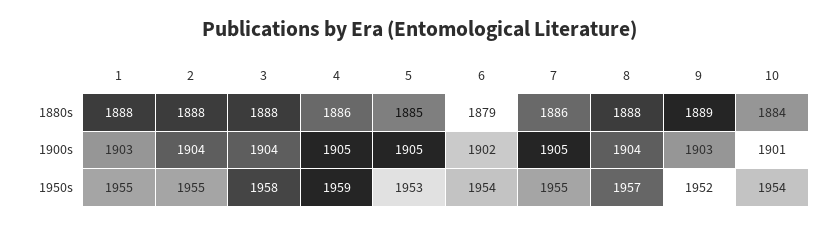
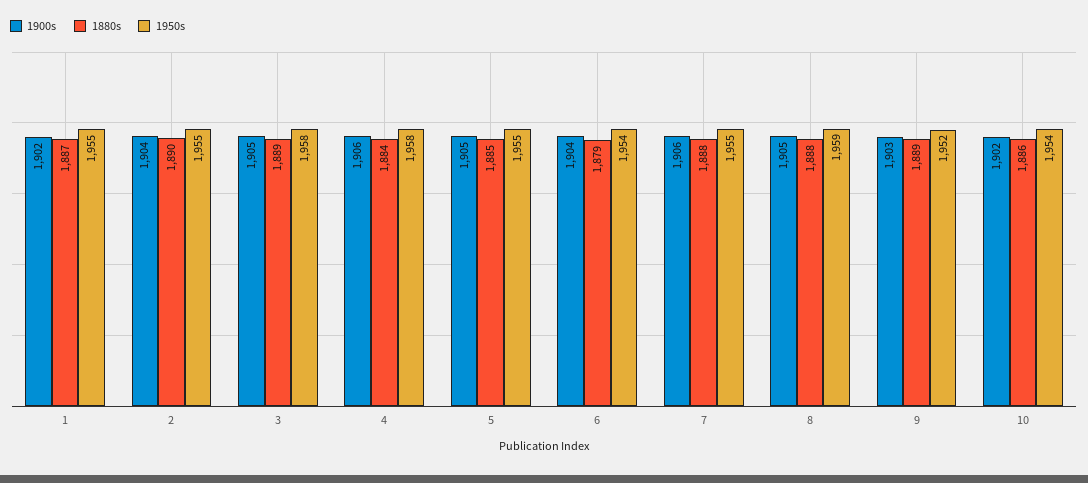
1880s, 1: 1888 -> 1887
1880s, 2: 1888 -> 1890
1880s, 3: 1888 -> 1889
1880s, 4: 1886 -> 1884
1880s, 7: 1886 -> 1888
1880s, 10: 1884 -> 1886
1900s, 1: 1903 -> 1902
1900s, 3: 1904 -> 1905
1900s, 4: 1905 -> 1906
1900s, 6: 1902 -> 1904
1900s, 7: 1905 -> 1906
1900s, 8: 1904 -> 1905
1900s, 10: 1901 -> 1902
1950s, 4: 1959 -> 1958
1950s, 5: 1953 -> 1955
1950s, 8: 1957 -> 1959

